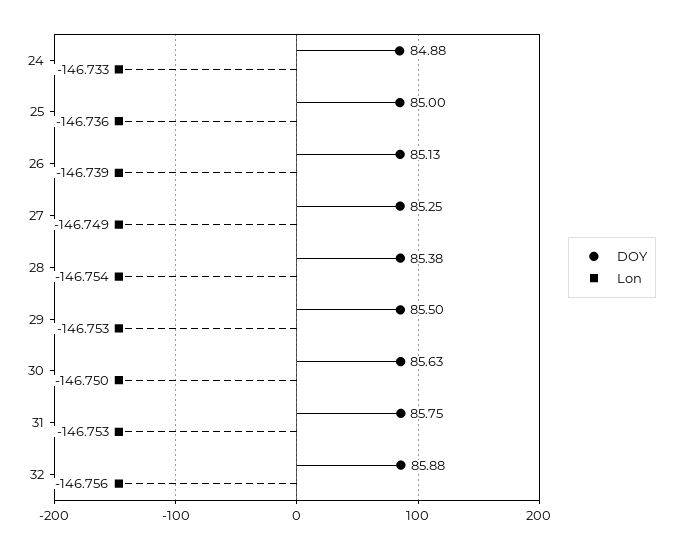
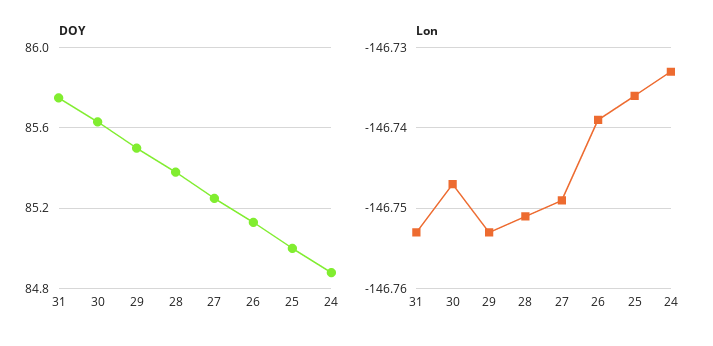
Lon, 28: -146.754 -> -146.751
Lon, 30: -146.75 -> -146.747
DOY, 32: 85.88 -> none
Lon, 32: -146.756 -> none

